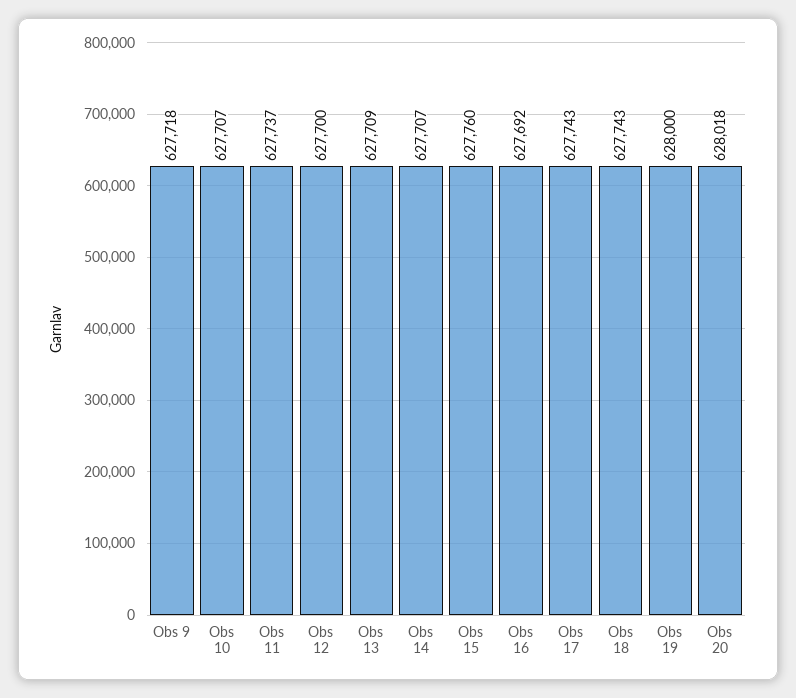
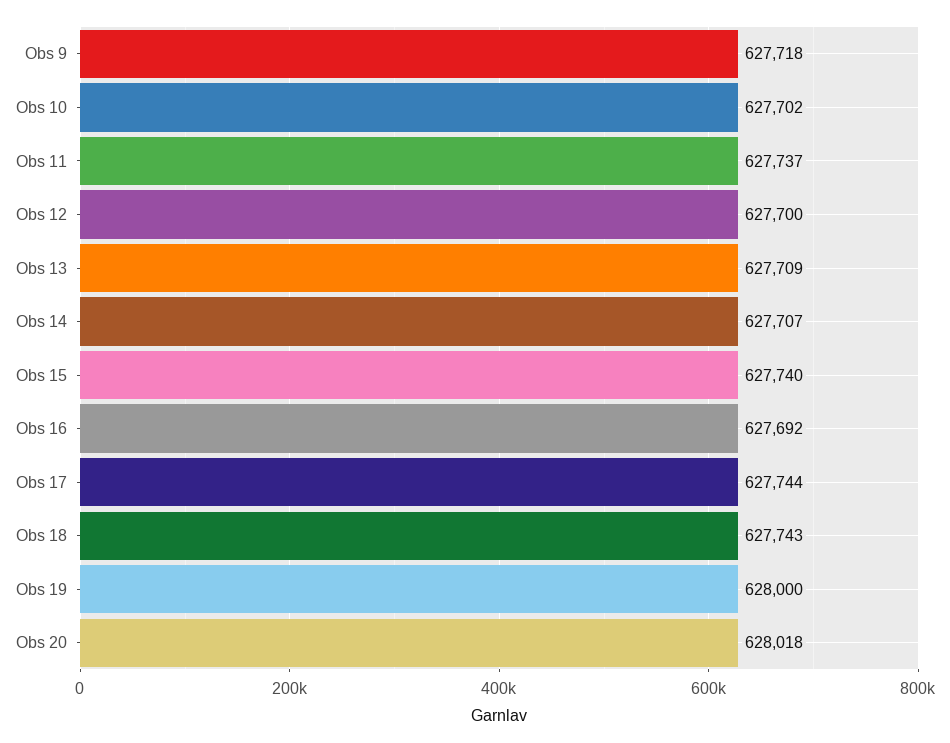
Obs 10: 627707 -> 627702
Obs 15: 627760 -> 627740
Obs 17: 627743 -> 627744

